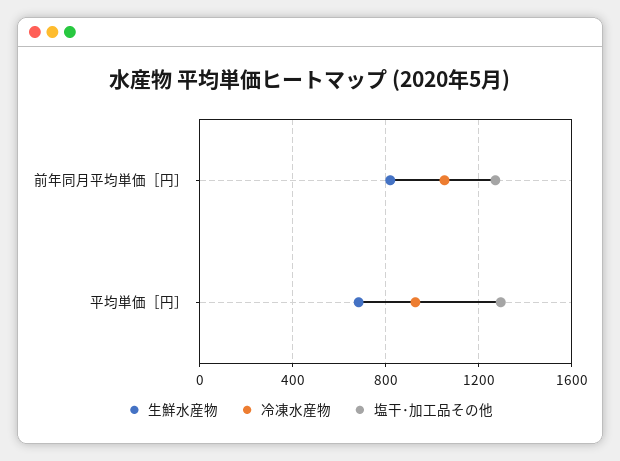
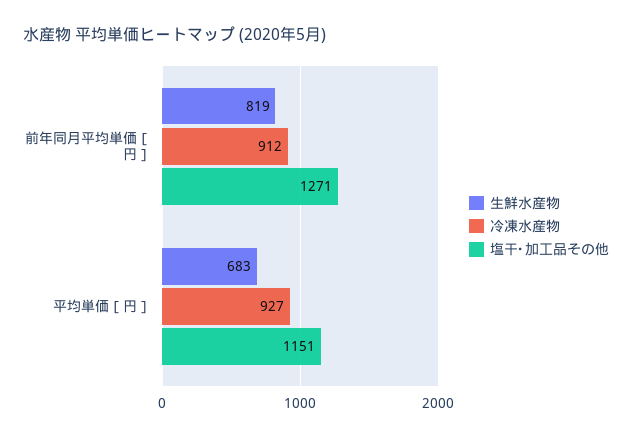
冷凍水産物, 前年同月平均単価［円］: 1050 -> 912
塩干･加工品その他, 平均単価［円］: 1300 -> 1151

